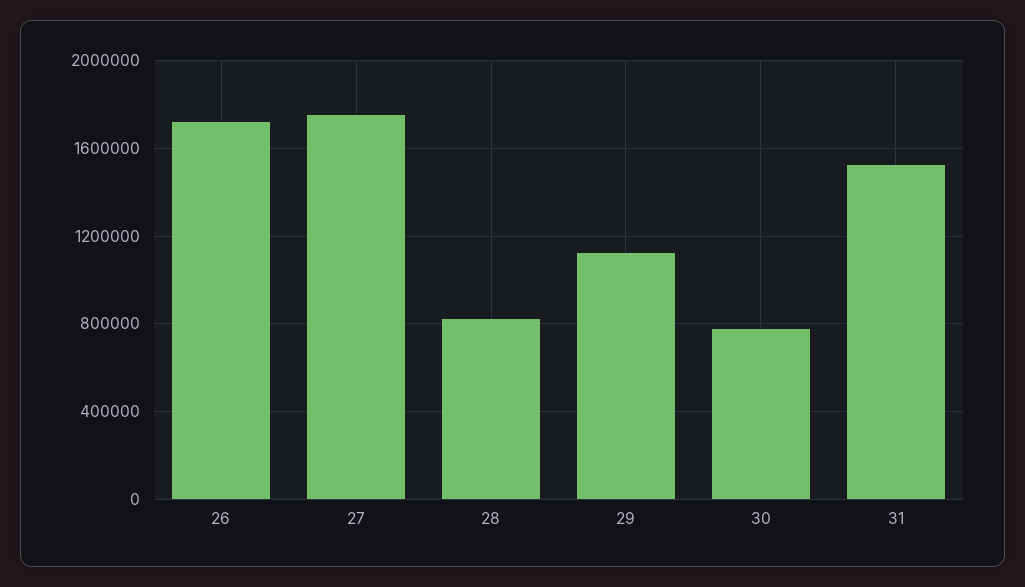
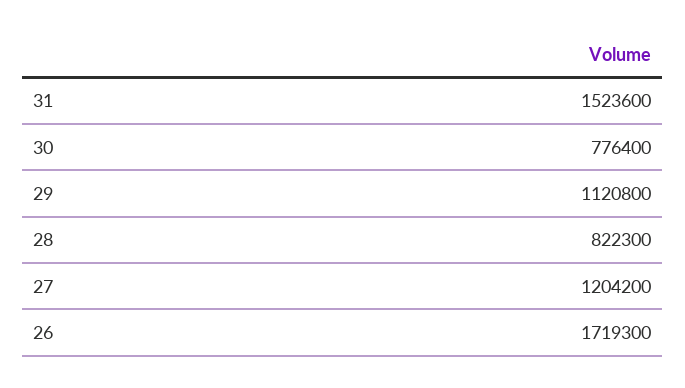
27: 1750000 -> 1204200

